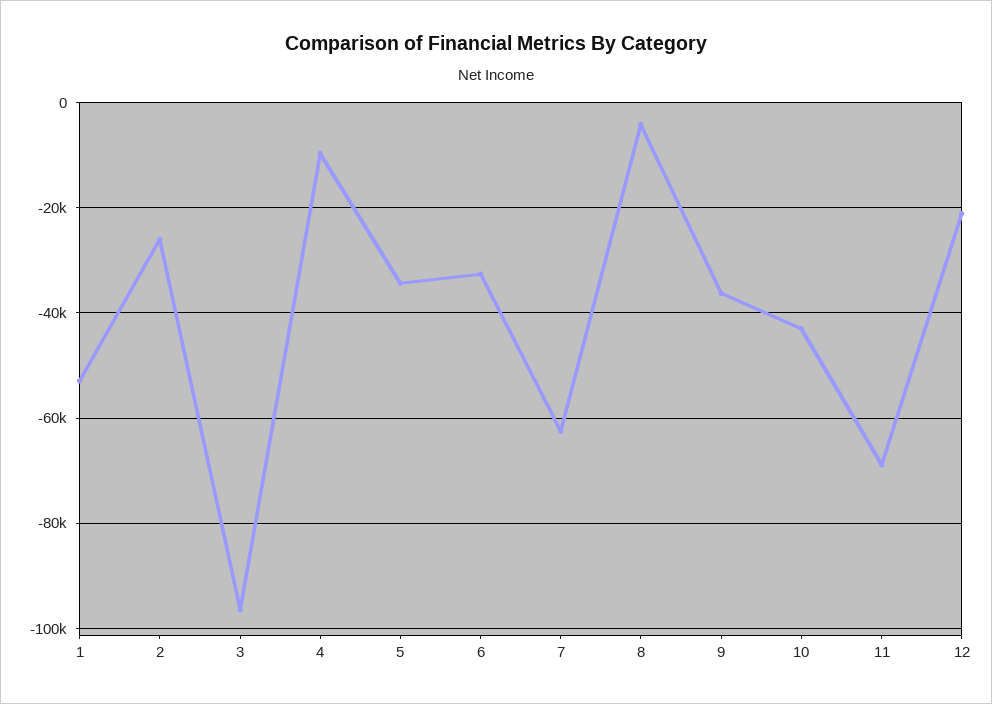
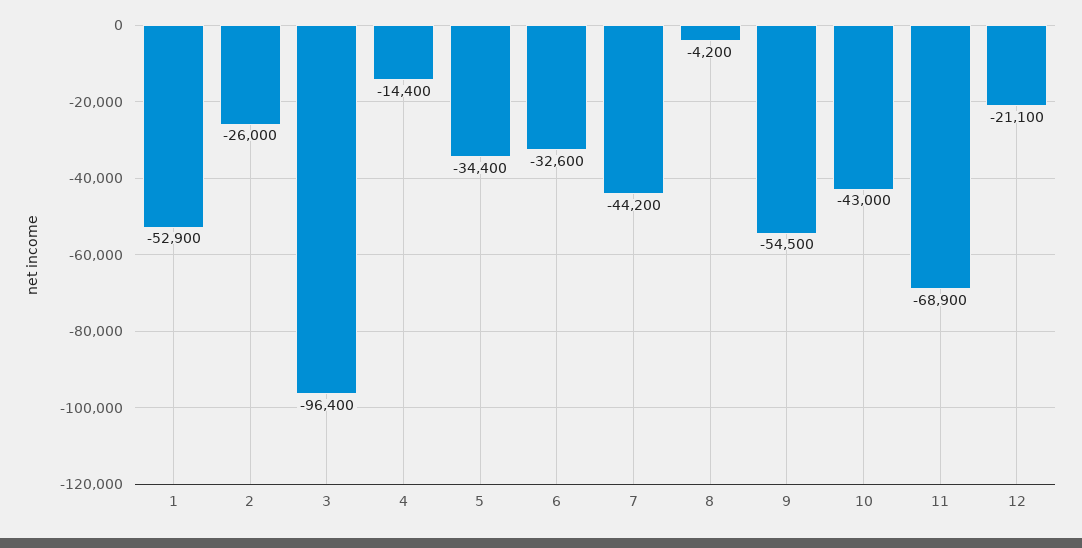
4: -10000 -> -14400
7: -62000 -> -44200
9: -36000 -> -54500

